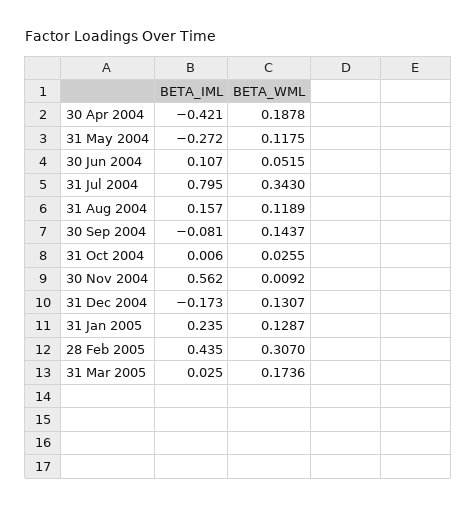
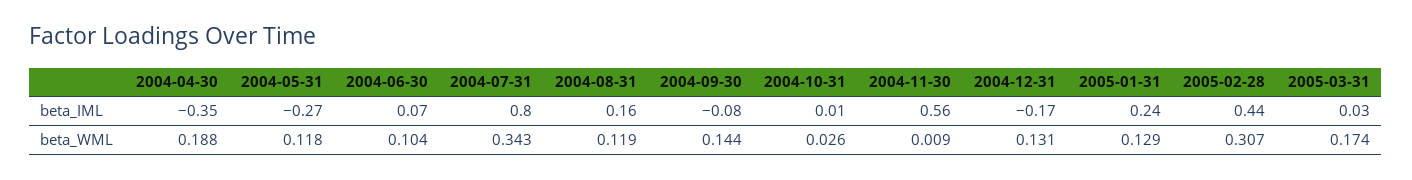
BETA_IML, 30 Apr 2004: -0.421 -> -0.35
BETA_IML, 30 Jun 2004: 0.107 -> 0.07
BETA_WML, 30 Jun 2004: 0.0515 -> 0.104

